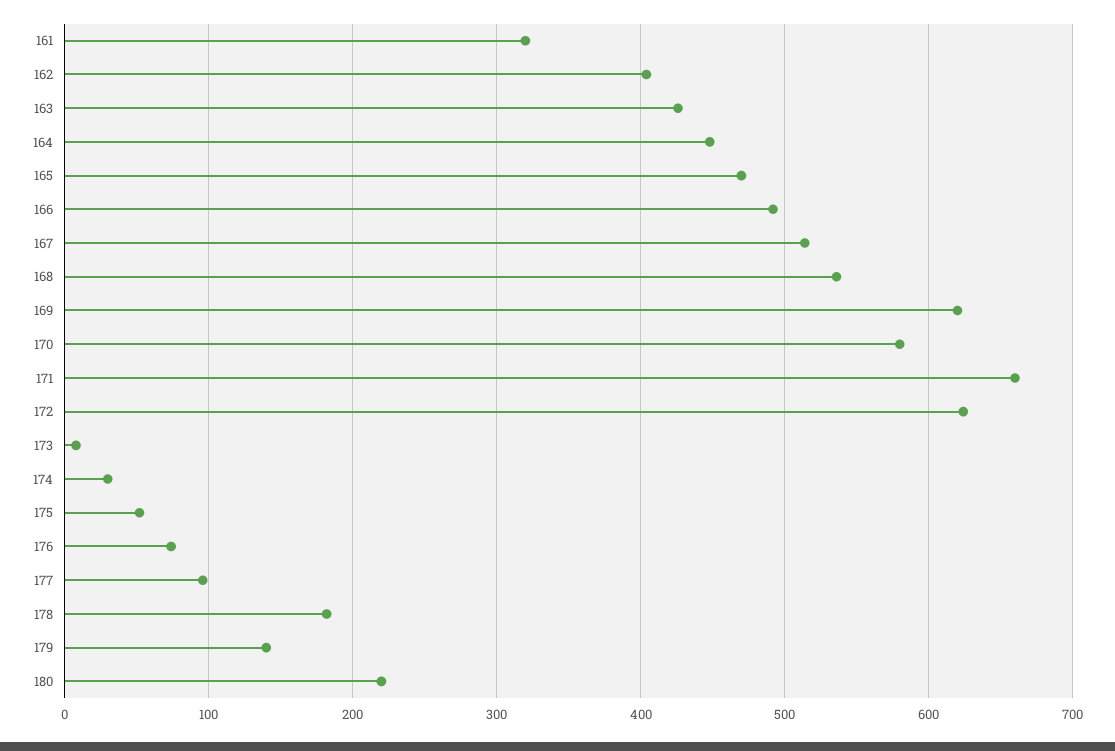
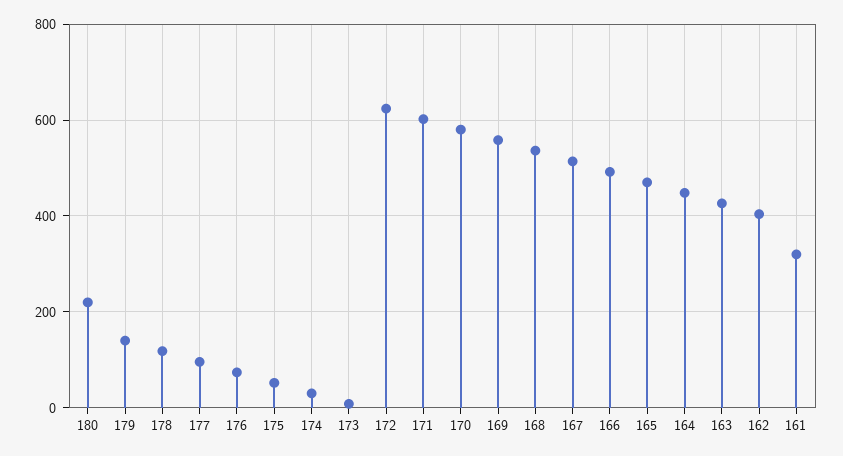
169: 620 -> 560
171: 660 -> 600
178: 180 -> 120

